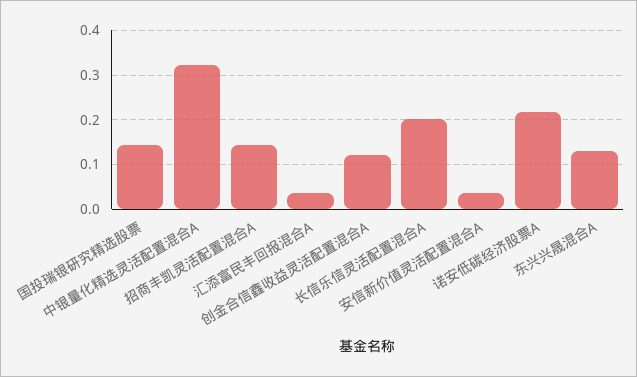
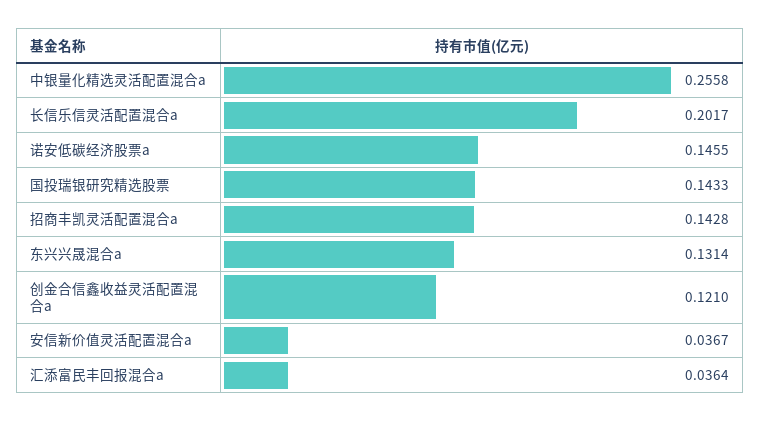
中银量化精选灵活配置混合A: 0.32 -> 0.2558
诺安低碳经济股票A: 0.22 -> 0.1455

